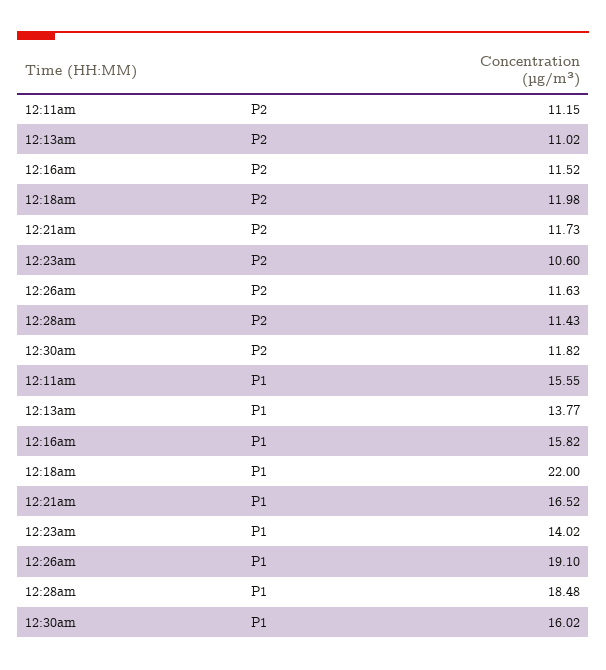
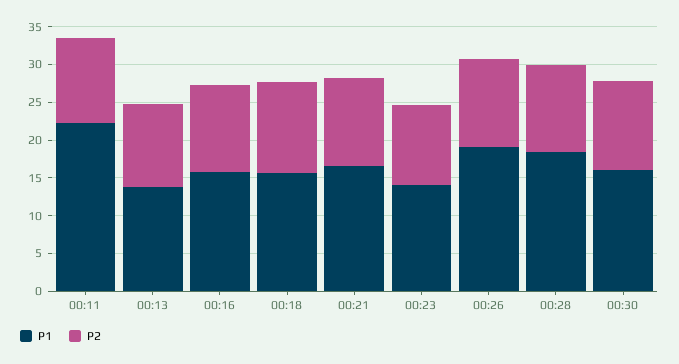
P1, 12:11am: 15.55 -> 22.5
P1, 12:18am: 22 -> 15

